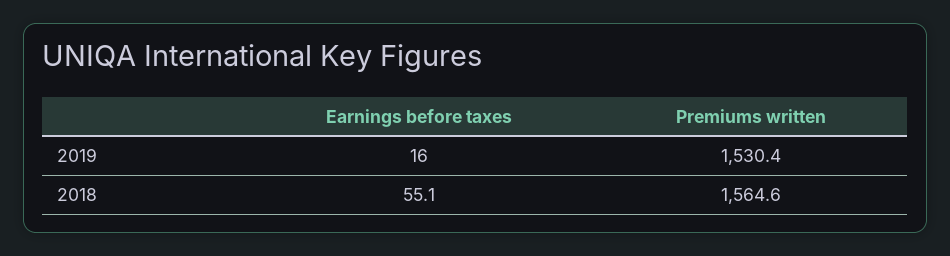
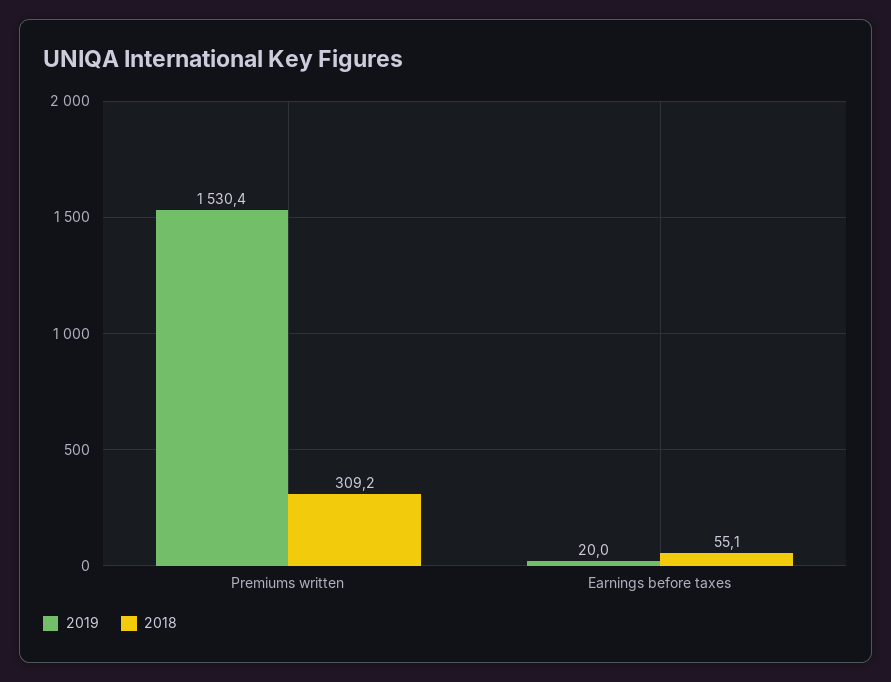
2019, Earnings before taxes: 16 -> 20
2018, Premiums written: 1564.6 -> 309.2

